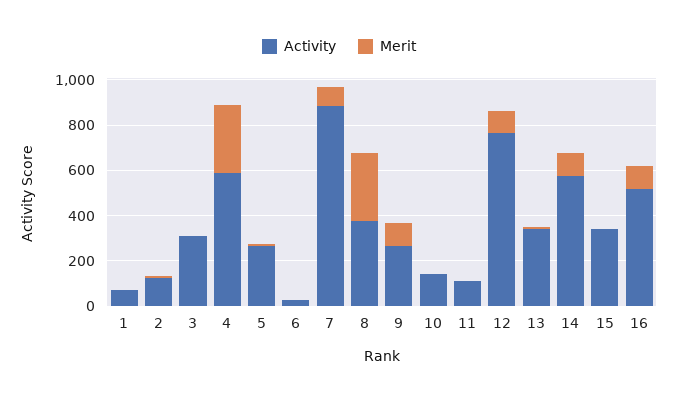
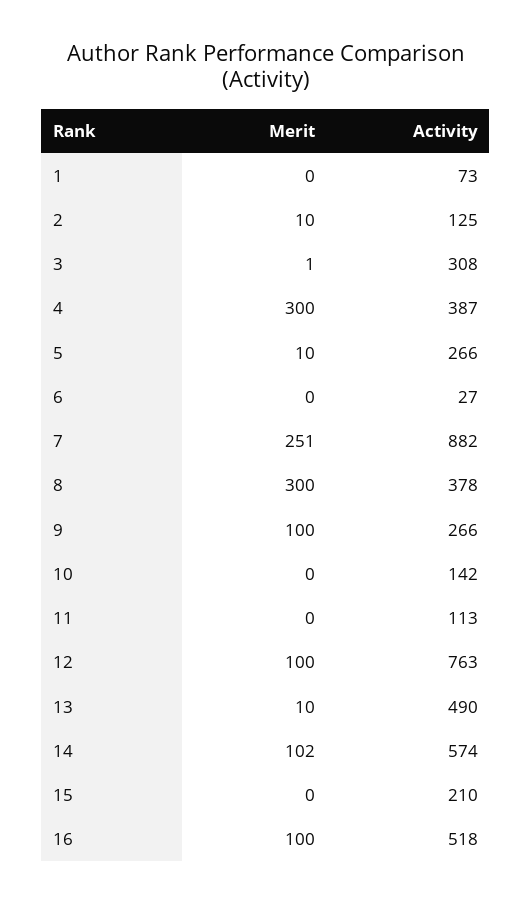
Activity, 4: 600 -> 387
Merit, 7: 100 -> 251
Activity, 13: 350 -> 490
Activity, 15: 350 -> 210

